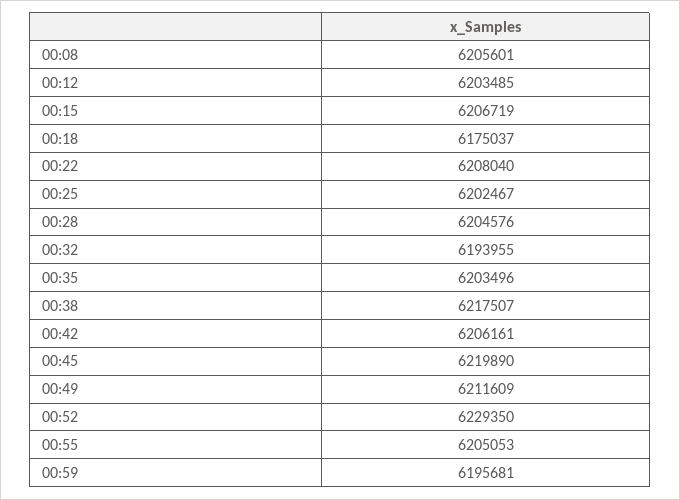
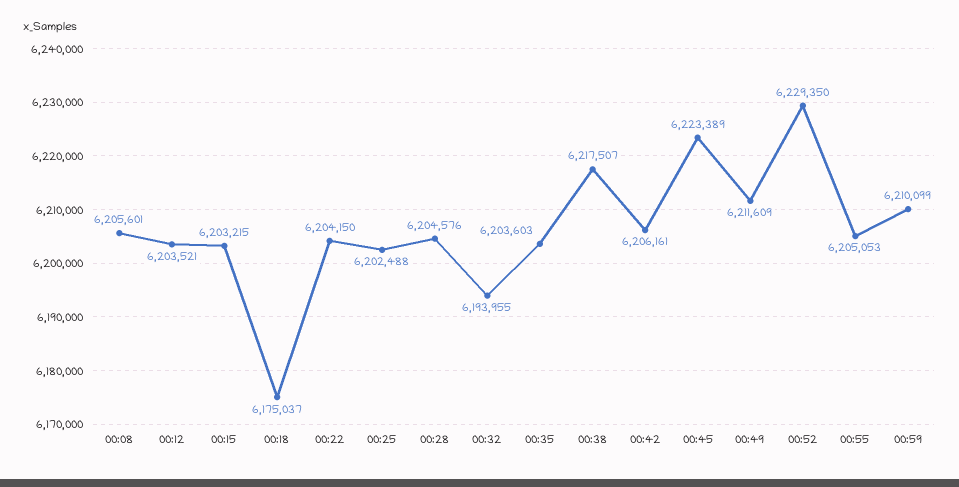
00:12: 6203485 -> 6203521
00:15: 6206719 -> 6203215
00:22: 6208040 -> 6204150
00:25: 6202467 -> 6202488
00:35: 6203496 -> 6203603
00:45: 6219890 -> 6223389
00:59: 6195681 -> 6210099

